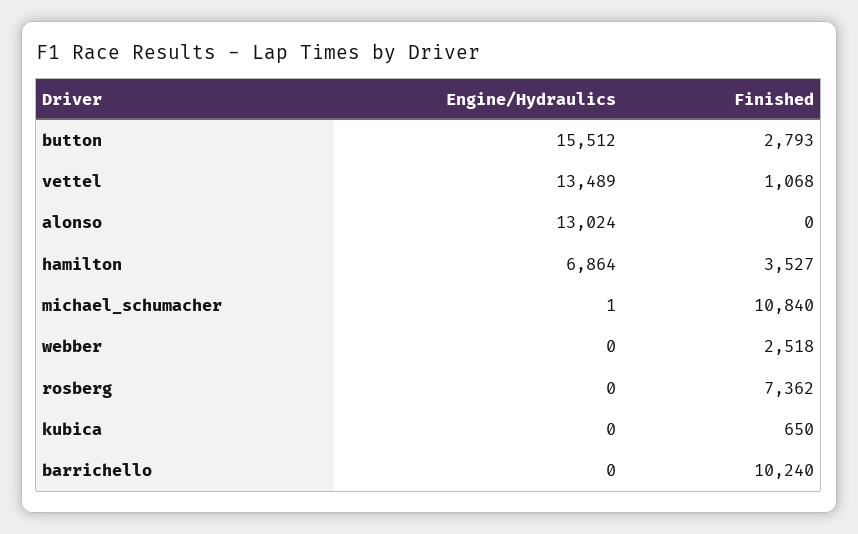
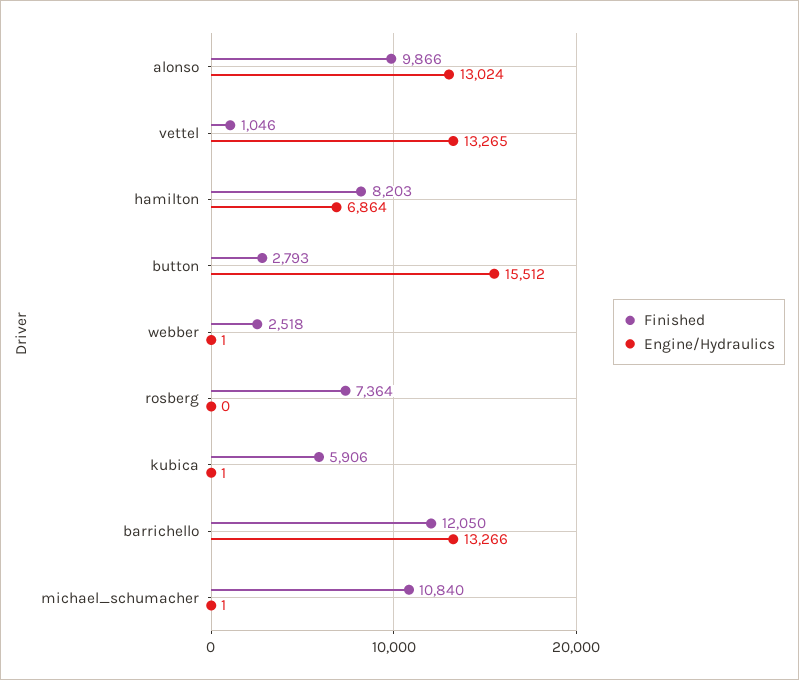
Engine/Hydraulics, vettel: 13489 -> 13265
Finished, vettel: 1068 -> 1046
Finished, alonso: 0 -> 9866
Finished, hamilton: 3527 -> 8203
Engine/Hydraulics, webber: 0 -> 1
Finished, rosberg: 7362 -> 7364
Engine/Hydraulics, kubica: 0 -> 1
Finished, kubica: 650 -> 5906
Engine/Hydraulics, barrichello: 0 -> 13266
Finished, barrichello: 10240 -> 12050

